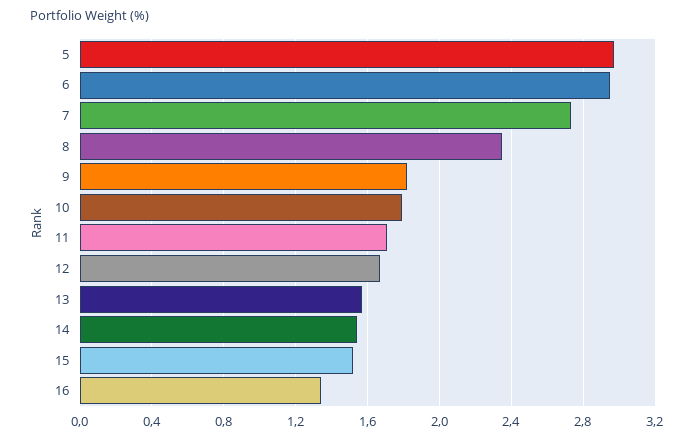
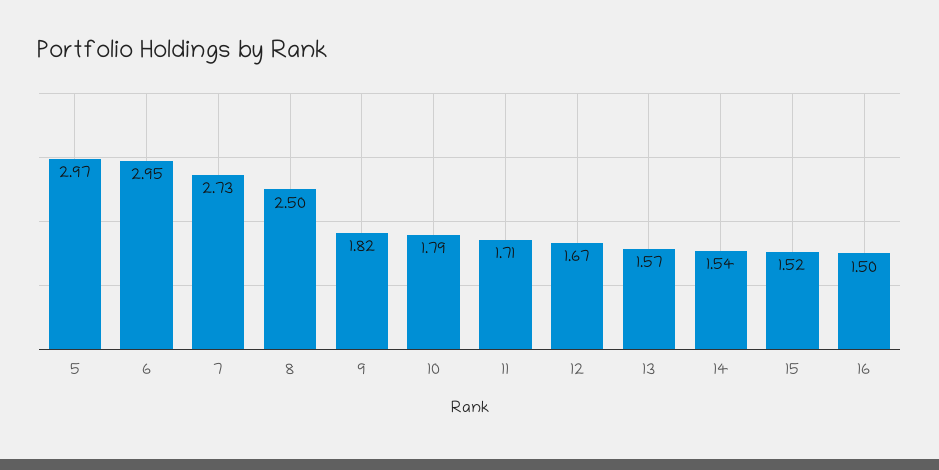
8: 2.35 -> 2.5
16: 1.35 -> 1.5

